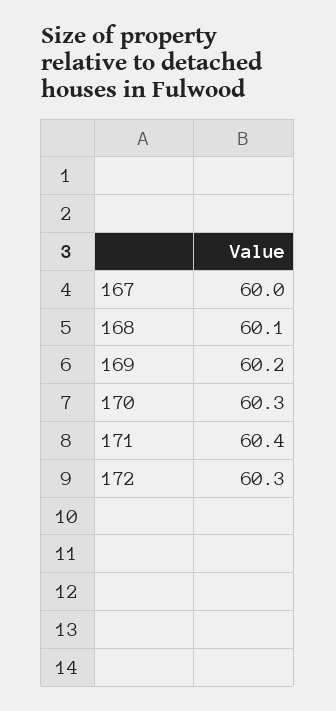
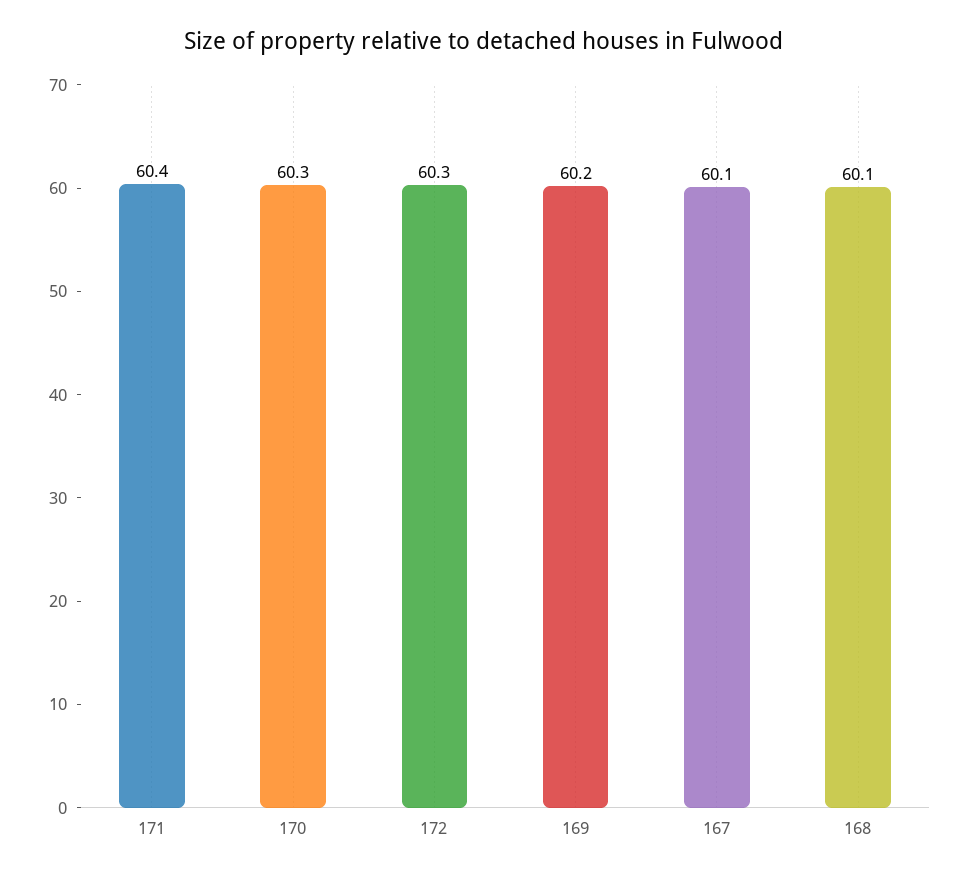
167: 60 -> 60.1

